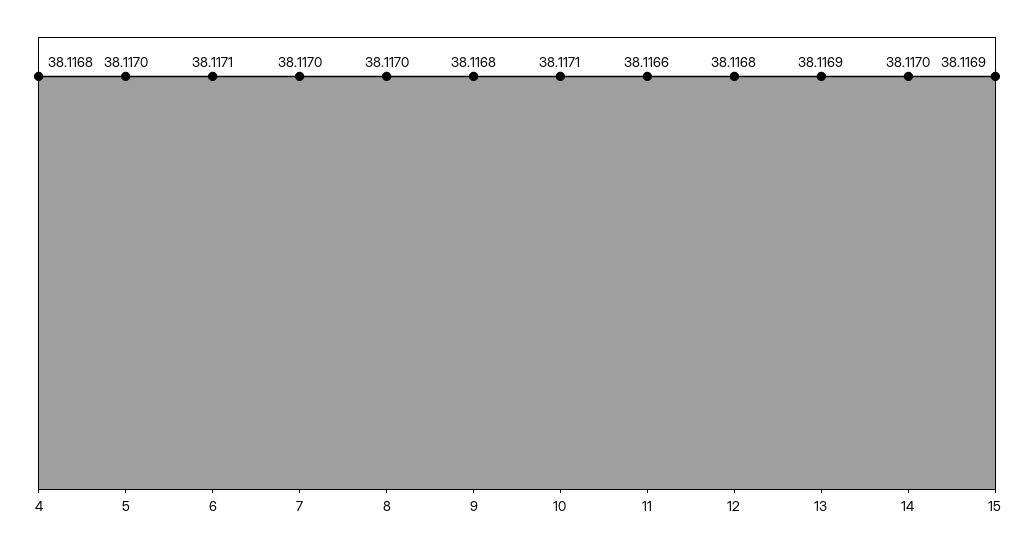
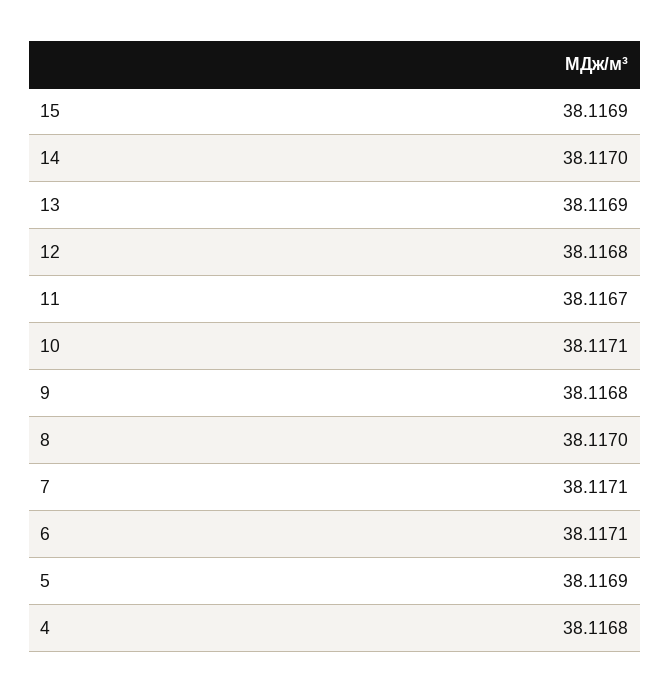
5: 38.117 -> 38.1169
7: 38.117 -> 38.1171
11: 38.1166 -> 38.1167

